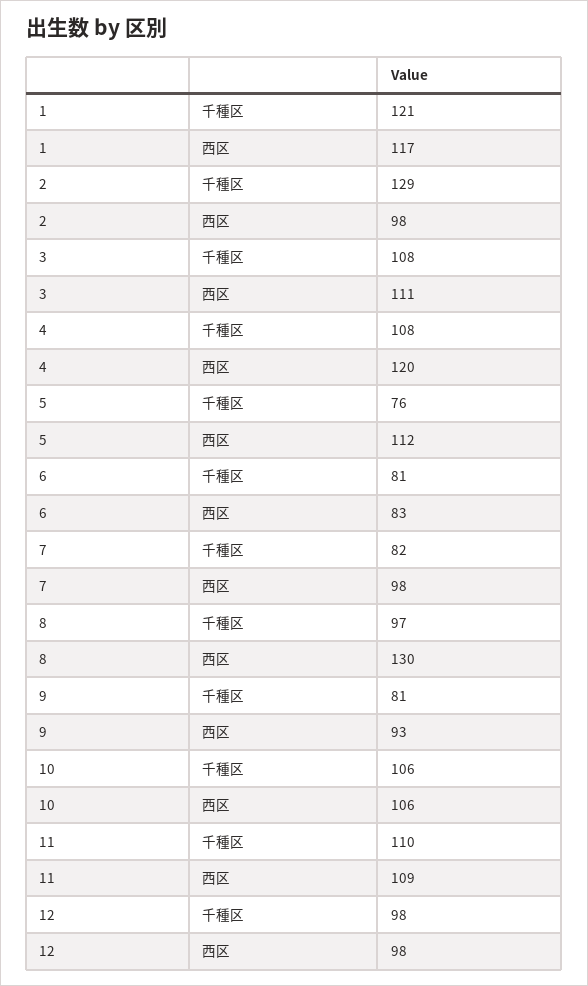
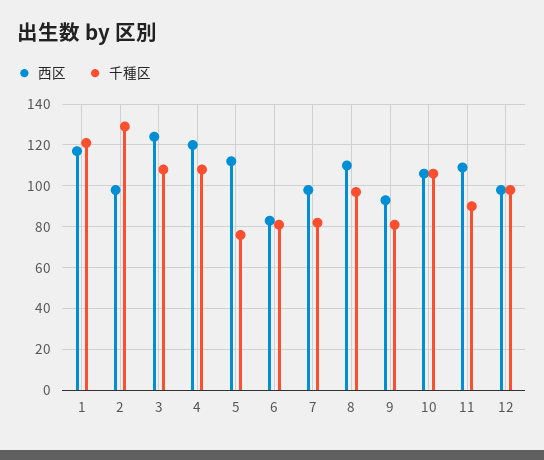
西区, 3: 111 -> 125
西区, 8: 130 -> 110
千種区, 11: 110 -> 90

